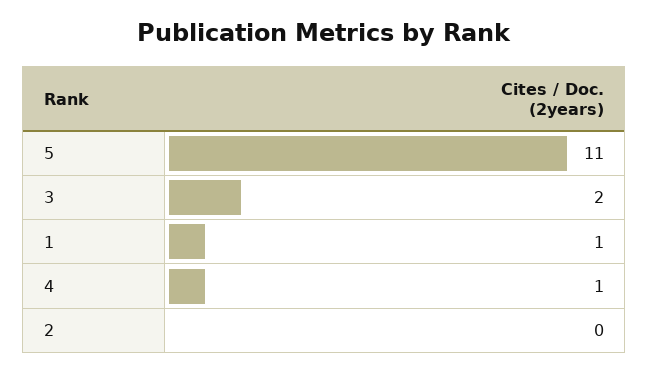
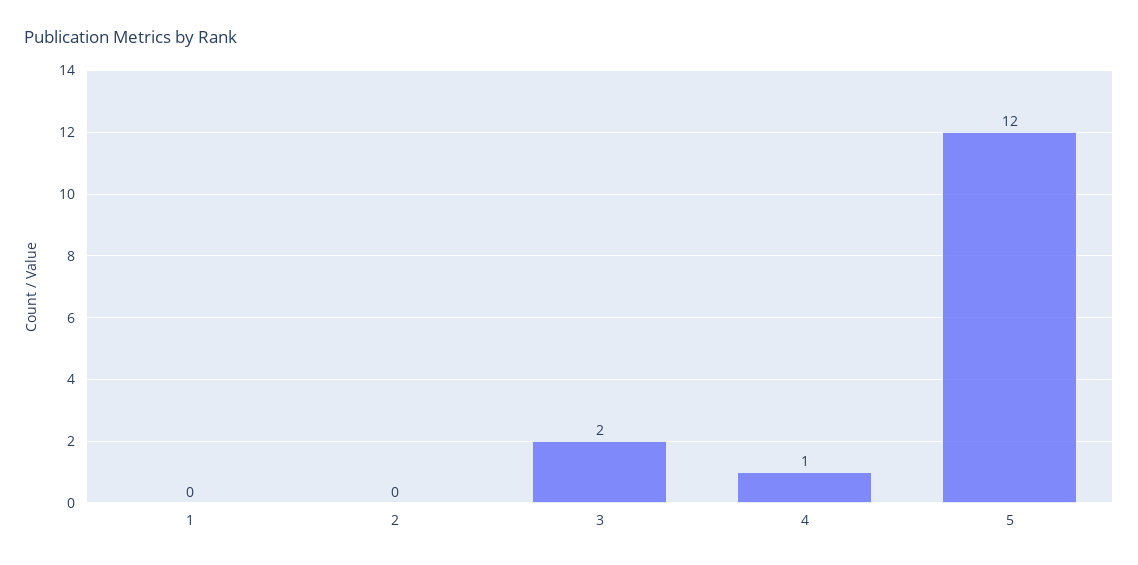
5: 11 -> 12
1: 1 -> 0

